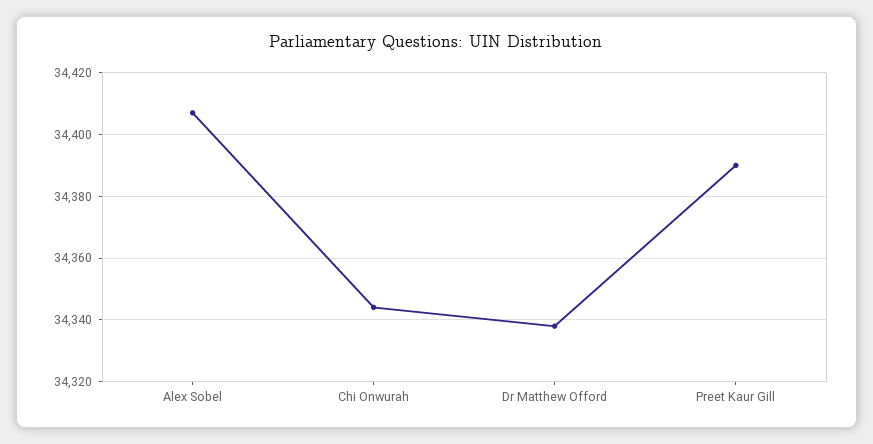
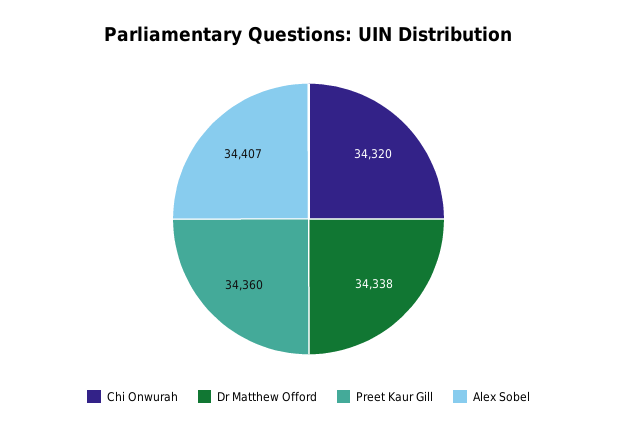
Chi Onwurah: 34345 -> 34320
Preet Kaur Gill: 34390 -> 34360

